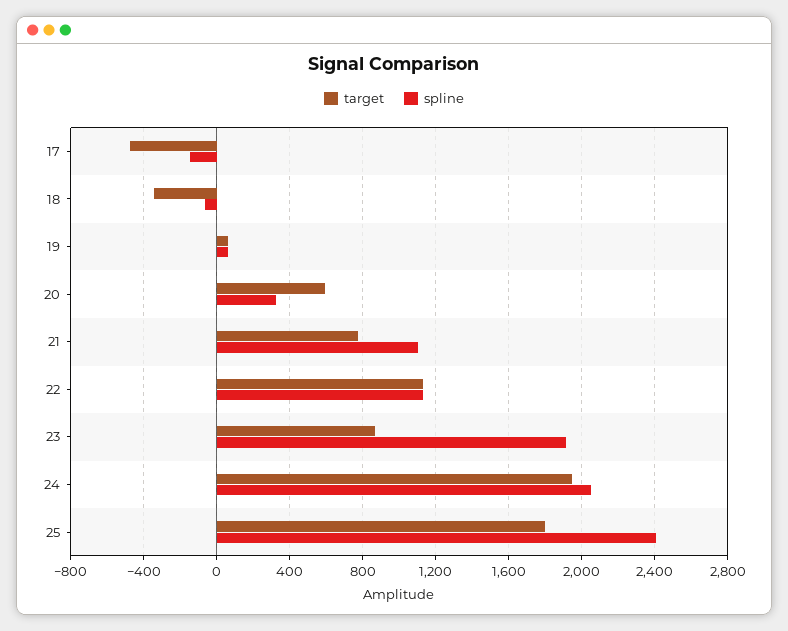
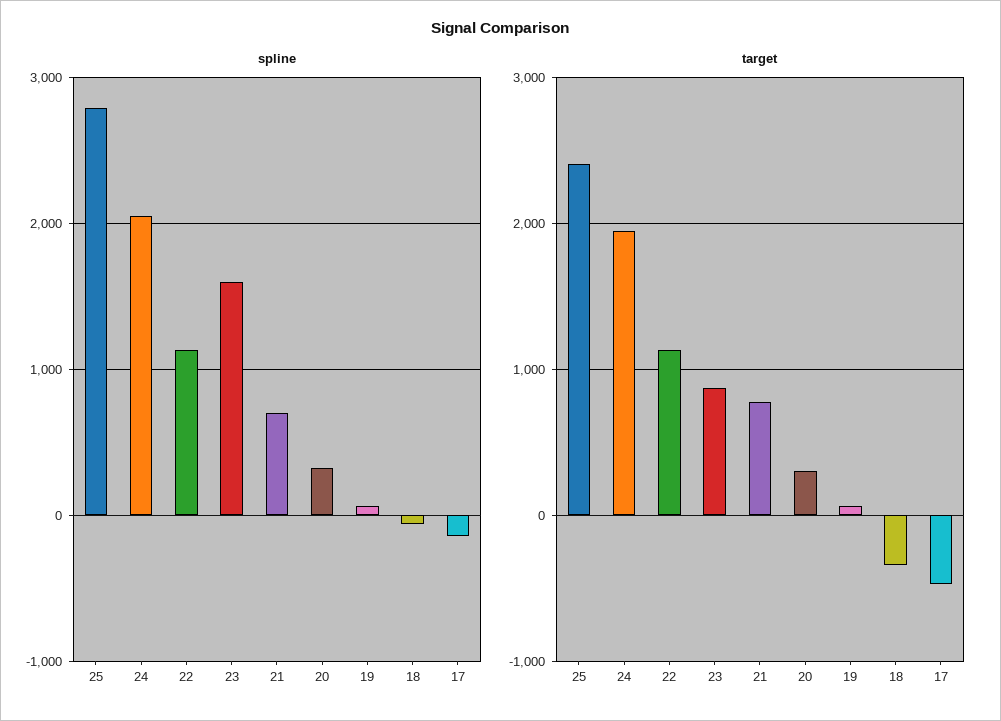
target, 20: 600 -> 300
spline, 21: 1100 -> 700
spline, 23: 1900 -> 1600
target, 25: 1800 -> 2400
spline, 25: 2400 -> 2800

